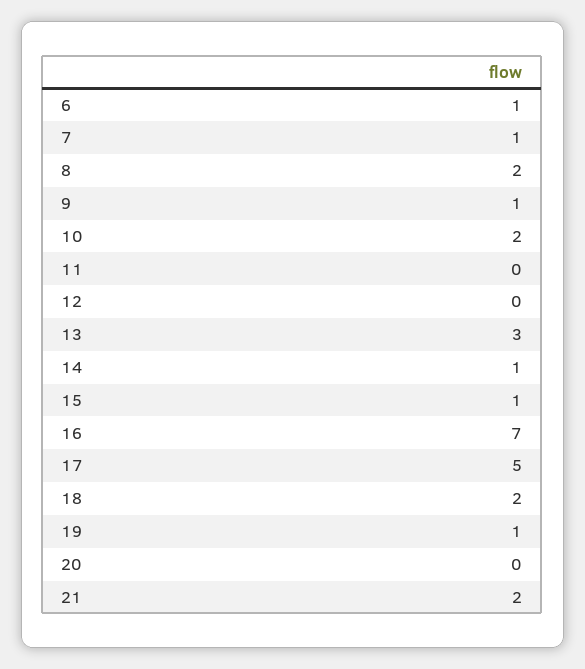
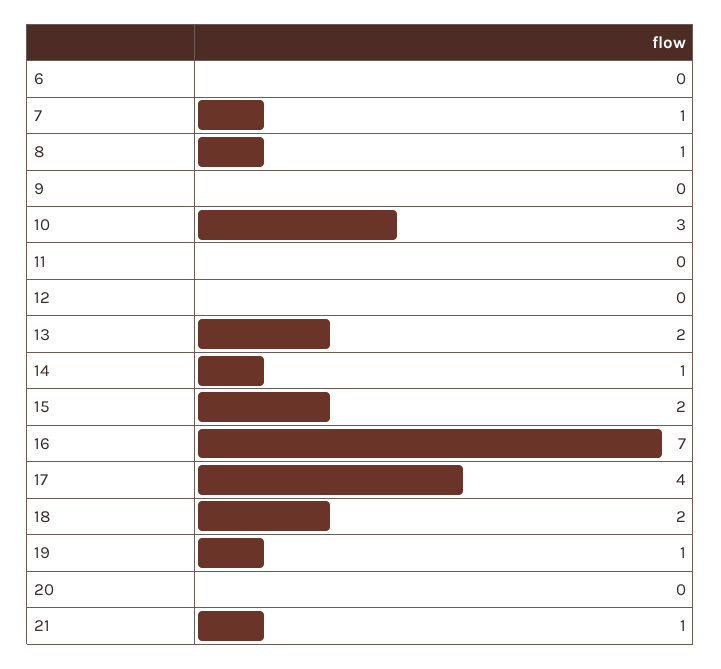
6: 1 -> 0
8: 2 -> 1
9: 1 -> 0
10: 2 -> 3
13: 3 -> 2
15: 1 -> 2
17: 5 -> 4
21: 2 -> 1

